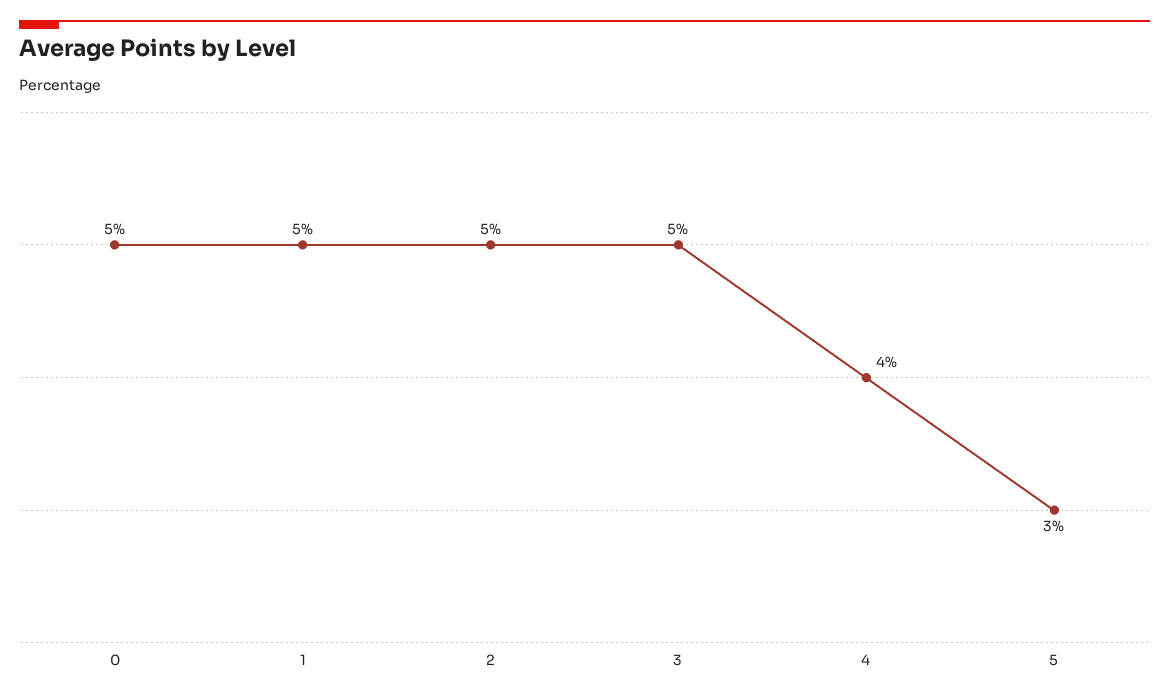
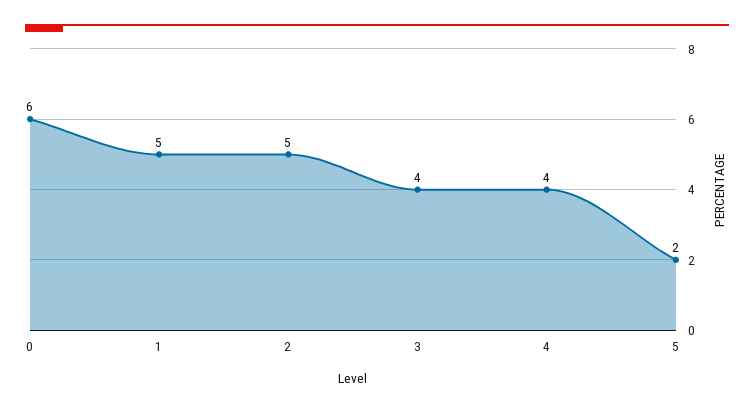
0: 5 -> 6
3: 5 -> 4
5: 3 -> 2

